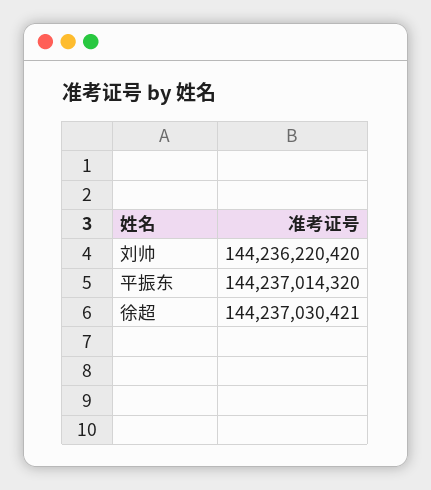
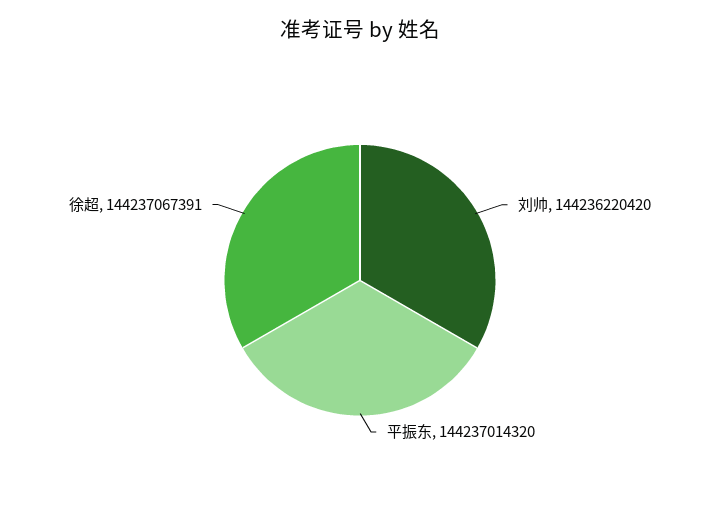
徐超: 144237030421 -> 144237067391

